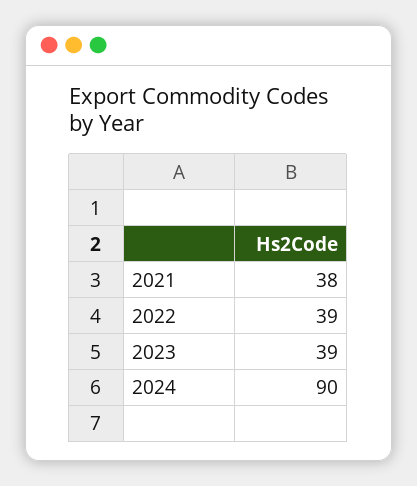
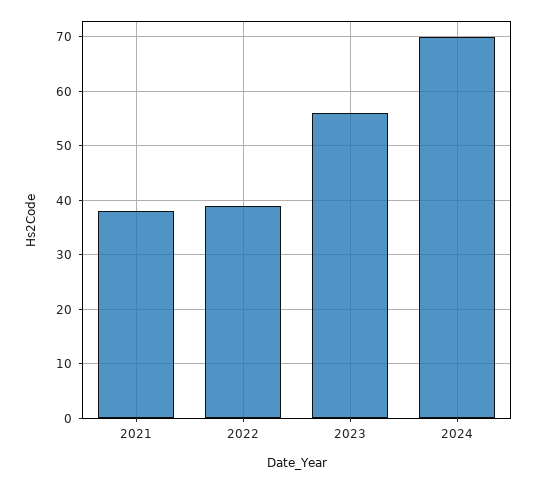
2023: 39 -> 55
2024: 90 -> 70

